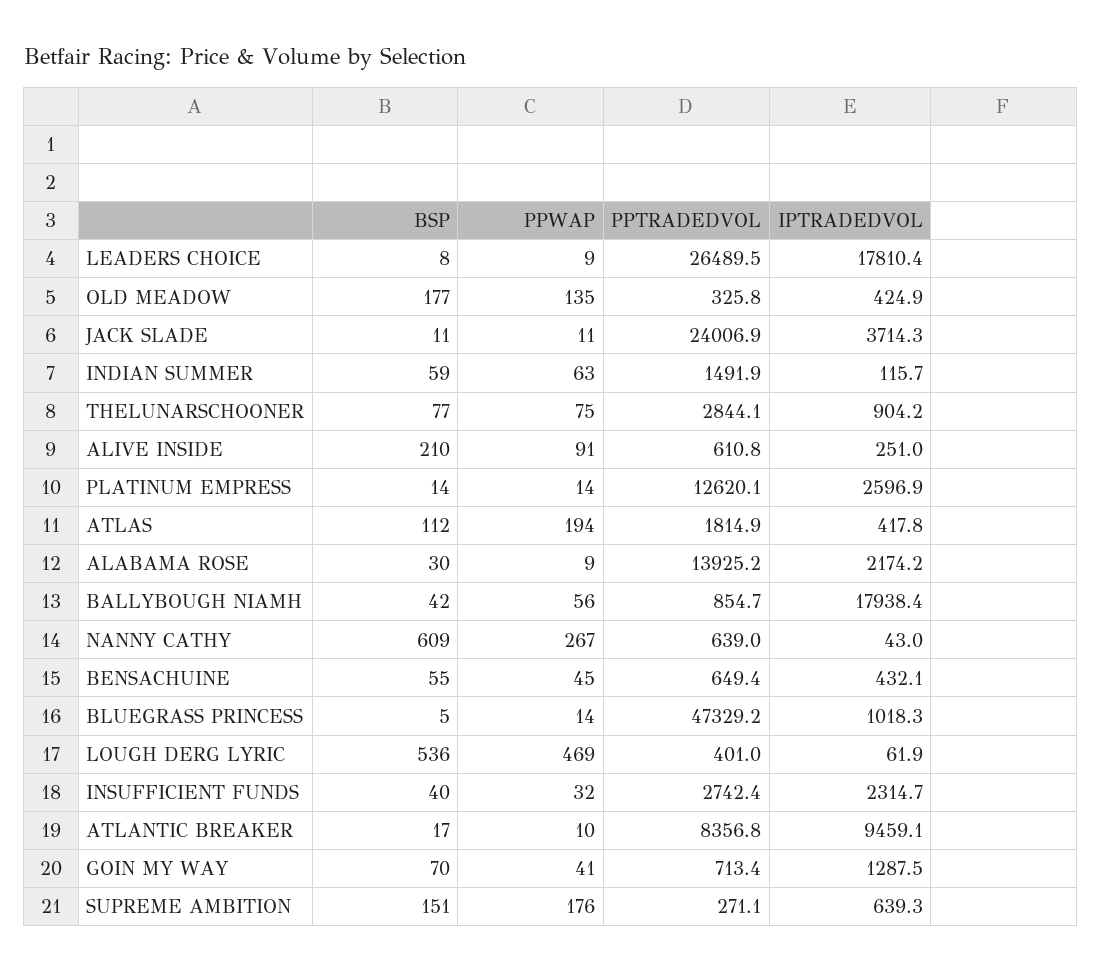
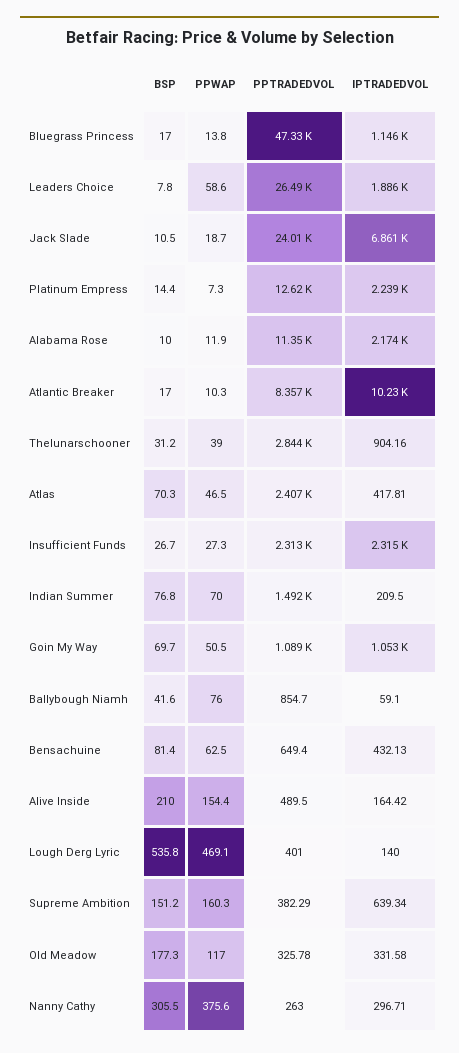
PPWAP, LEADERS CHOICE: 9 -> 58.6
IPTRADEDVOL, LEADERS CHOICE: 17810.4 -> 1886
PPWAP, OLD MEADOW: 135 -> 117
IPTRADEDVOL, OLD MEADOW: 424.9 -> 331.58
PPWAP, JACK SLADE: 11 -> 18.7
IPTRADEDVOL, JACK SLADE: 3714.3 -> 6861
BSP, INDIAN SUMMER: 59 -> 76.8
PPWAP, INDIAN SUMMER: 63 -> 70
IPTRADEDVOL, INDIAN SUMMER: 115.7 -> 209.5
BSP, THELUNARSCHOONER: 77 -> 31.2
PPWAP, THELUNARSCHOONER: 75 -> 39
PPWAP, ALIVE INSIDE: 91 -> 154.4
PPTRADEDVOL, ALIVE INSIDE: 610.8 -> 489.5
IPTRADEDVOL, ALIVE INSIDE: 251 -> 164.42
PPWAP, PLATINUM EMPRESS: 14 -> 7.3
IPTRADEDVOL, PLATINUM EMPRESS: 2596.9 -> 2239
BSP, ATLAS: 112 -> 70.3
PPWAP, ATLAS: 194 -> 46.5
PPTRADEDVOL, ATLAS: 1814.9 -> 2407
BSP, ALABAMA ROSE: 30 -> 10
PPWAP, ALABAMA ROSE: 9 -> 11.9
PPTRADEDVOL, ALABAMA ROSE: 13925.2 -> 11350
PPWAP, BALLYBOUGH NIAMH: 56 -> 76
IPTRADEDVOL, BALLYBOUGH NIAMH: 17938.4 -> 59.1
BSP, NANNY CATHY: 609 -> 305.5
PPWAP, NANNY CATHY: 267 -> 375.6
PPTRADEDVOL, NANNY CATHY: 639 -> 263
IPTRADEDVOL, NANNY CATHY: 43 -> 296.71
BSP, BENSACHUINE: 55 -> 81.4
PPWAP, BENSACHUINE: 45 -> 62.5
BSP, BLUEGRASS PRINCESS: 5 -> 17
IPTRADEDVOL, BLUEGRASS PRINCESS: 1018.3 -> 1146
IPTRADEDVOL, LOUGH DERG LYRIC: 61.9 -> 140
BSP, INSUFFICIENT FUNDS: 40 -> 26.7
PPWAP, INSUFFICIENT FUNDS: 32 -> 27.3
PPTRADEDVOL, INSUFFICIENT FUNDS: 2742.4 -> 2313
IPTRADEDVOL, ATLANTIC BREAKER: 9459.1 -> 10230
PPWAP, GOIN MY WAY: 41 -> 50.5
PPTRADEDVOL, GOIN MY WAY: 713.4 -> 1089
IPTRADEDVOL, GOIN MY WAY: 1287.5 -> 1053
PPWAP, SUPREME AMBITION: 176 -> 160.3
PPTRADEDVOL, SUPREME AMBITION: 271.1 -> 382.29

